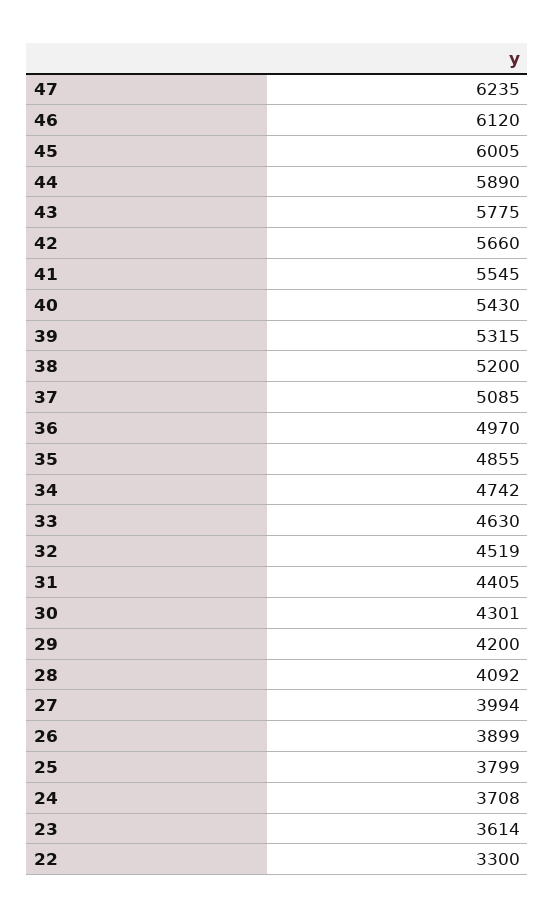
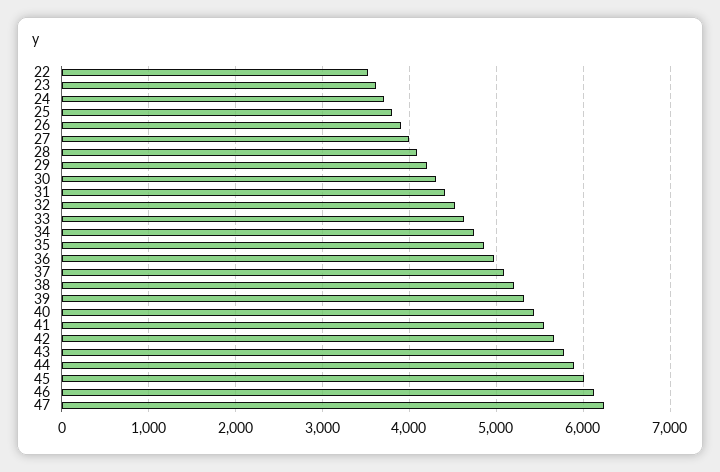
22: 3300 -> 3500

